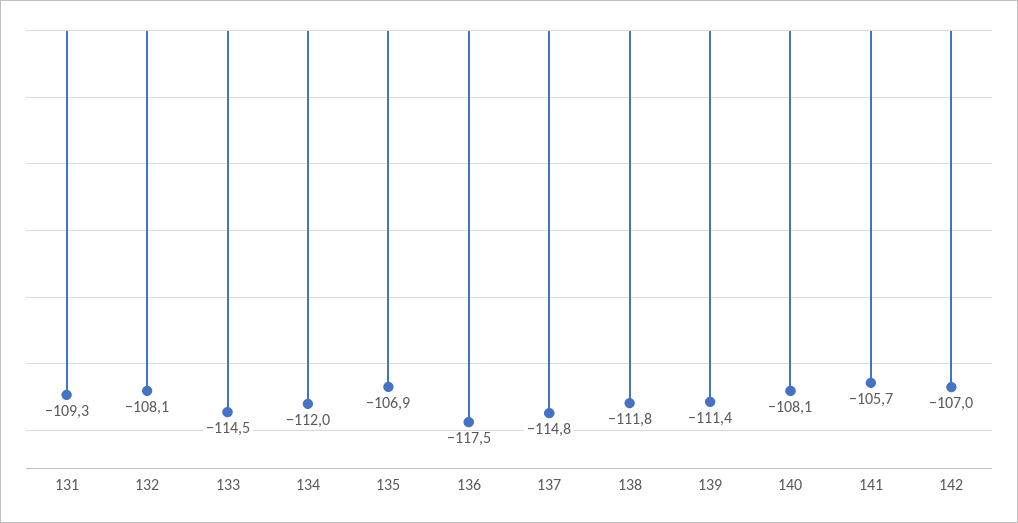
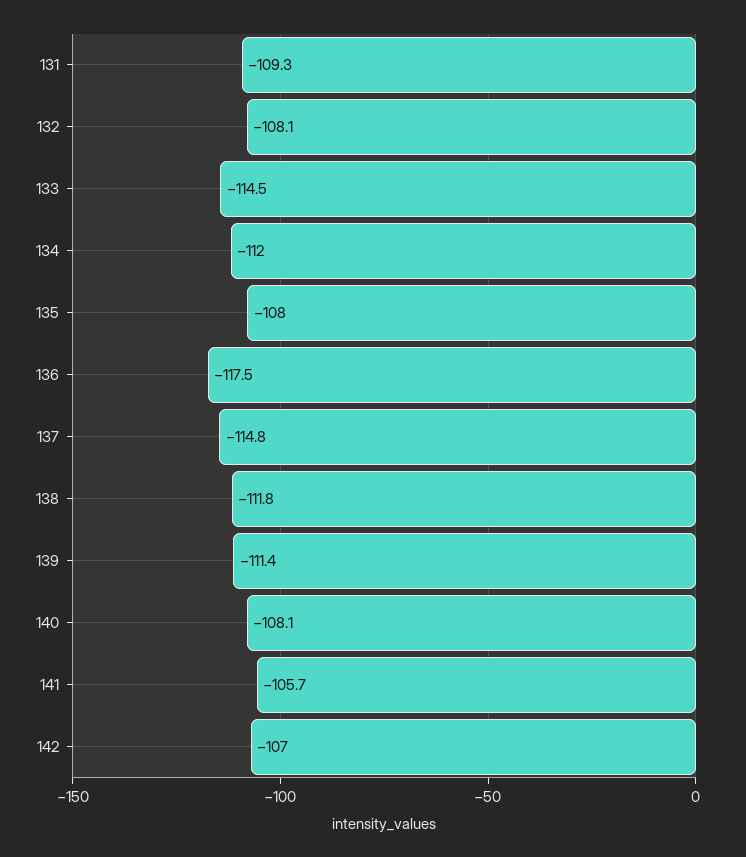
135: -106.9 -> -108

